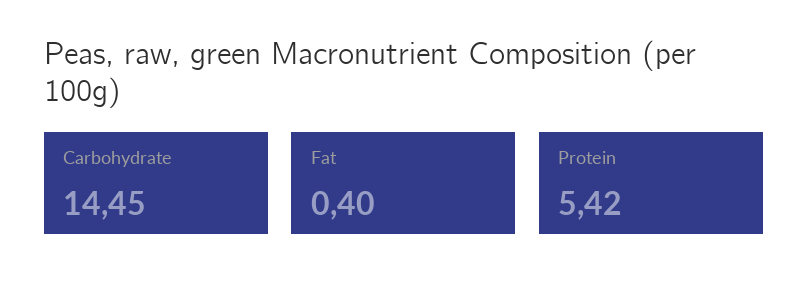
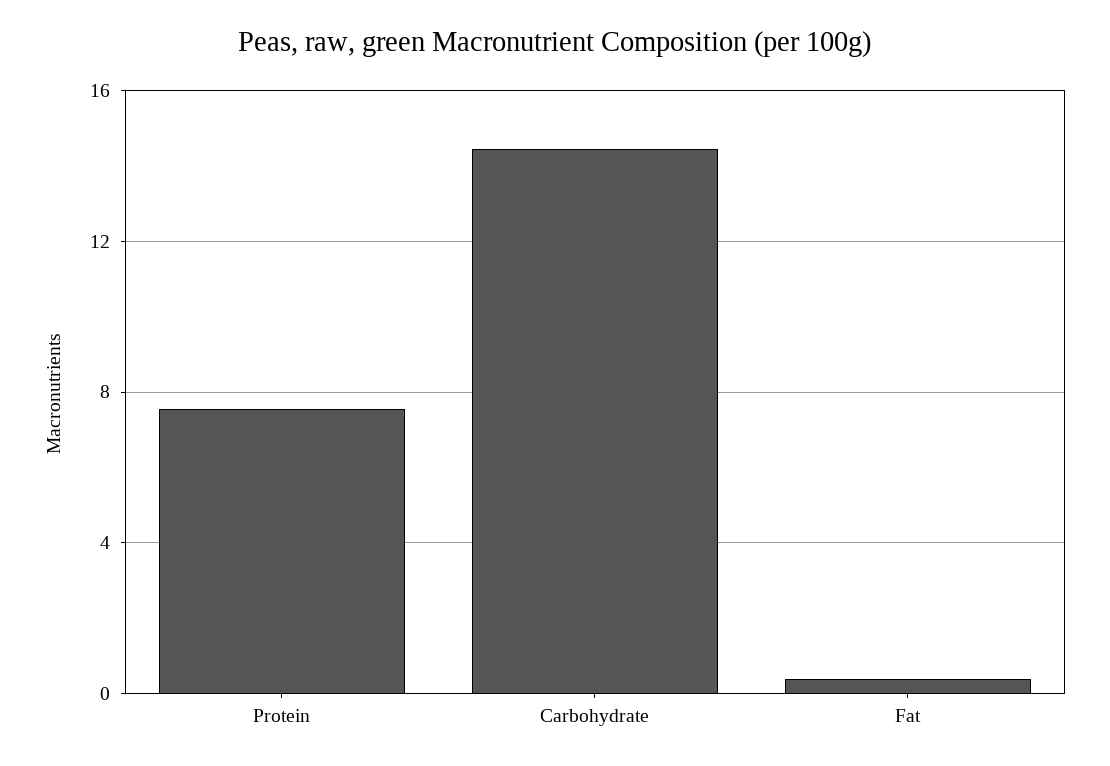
Protein: 5.42 -> 7.5

